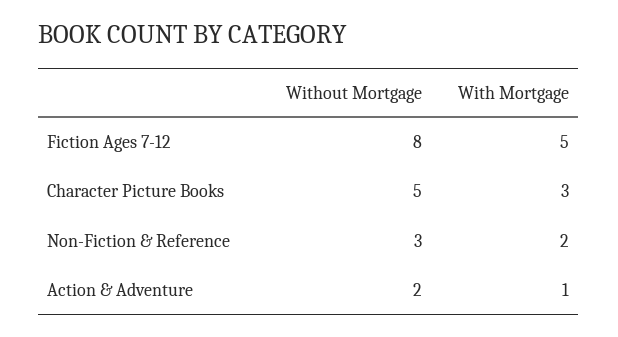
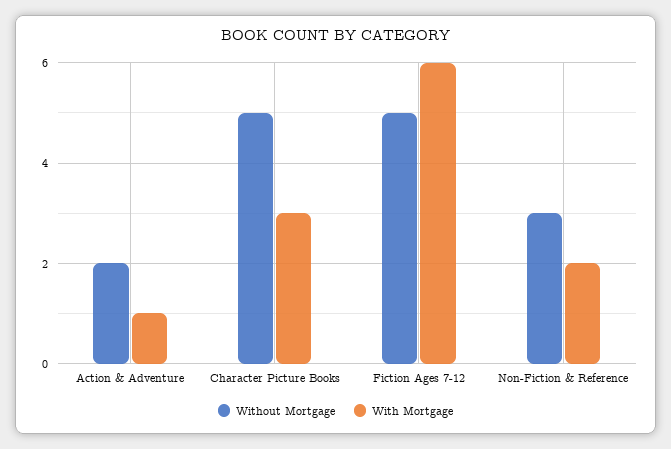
Without Mortgage, Fiction Ages 7-12: 8 -> 5
With Mortgage, Fiction Ages 7-12: 5 -> 6

